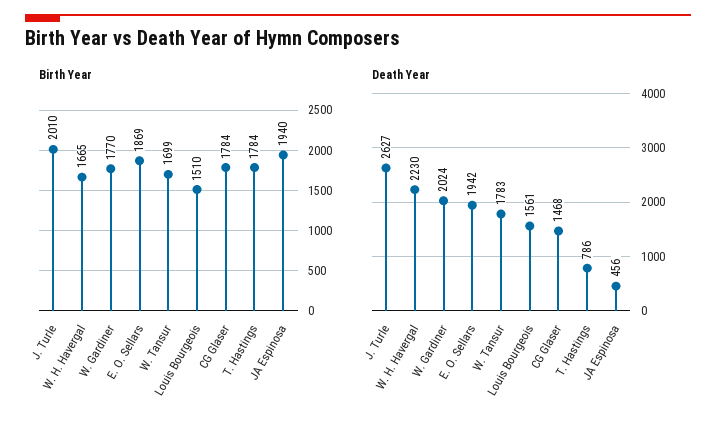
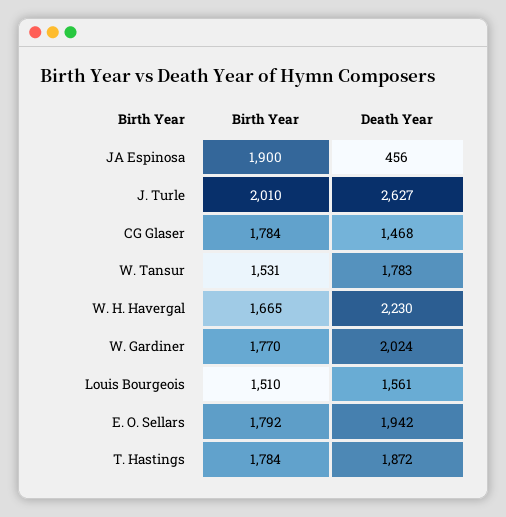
Birth Year, E. O. Sellars: 1869 -> 1792
Birth Year, W. Tansur: 1699 -> 1531
Birth Year, JA Espinosa: 1940 -> 1900
Death Year, T. Hastings: 786 -> 1872

